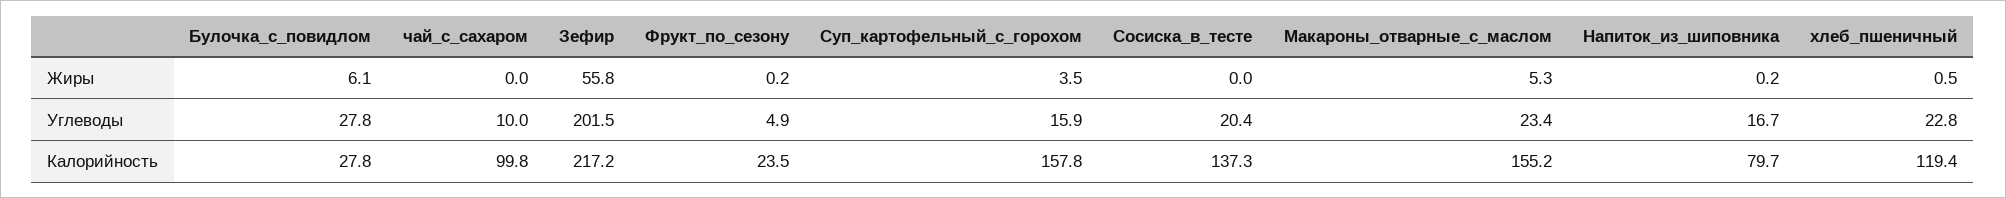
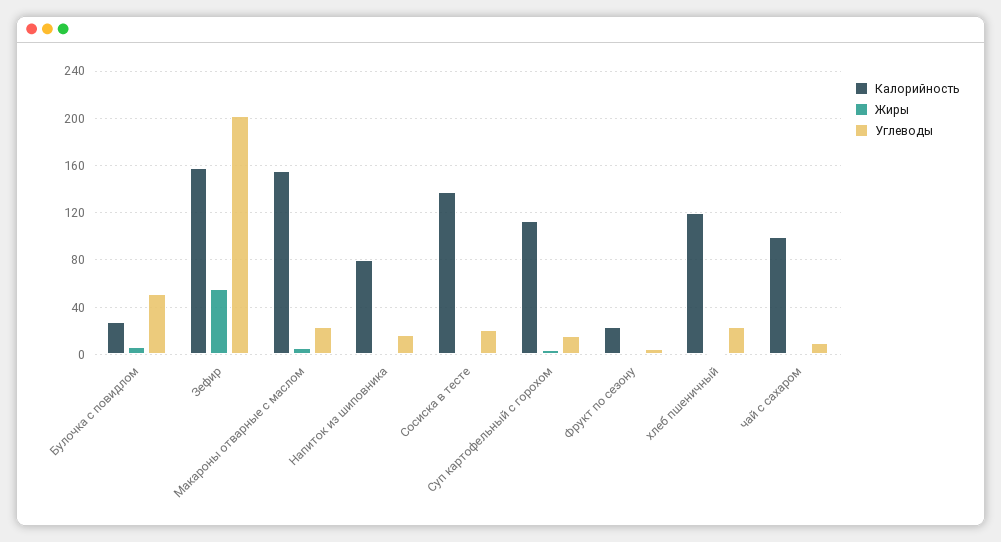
Углеводы, Булочка_с_повидлом: 27.8 -> 50
Калорийность, Зефир: 217.2 -> 160
Калорийность, Суп_картофельный_с_горохом: 157.8 -> 110

